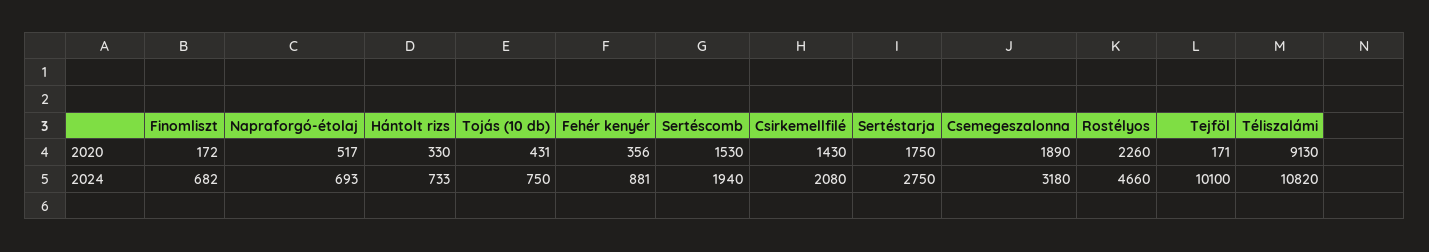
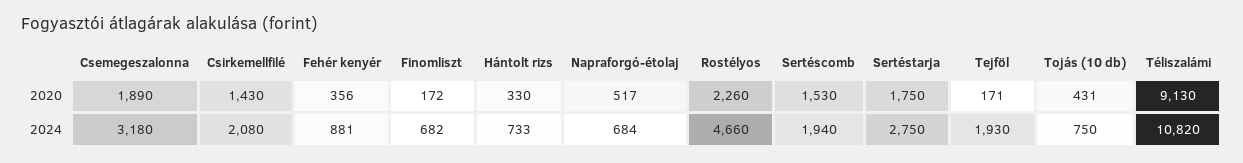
Napraforgó-étolaj, 2024: 693 -> 684
Tejföl, 2024: 10100 -> 1930

